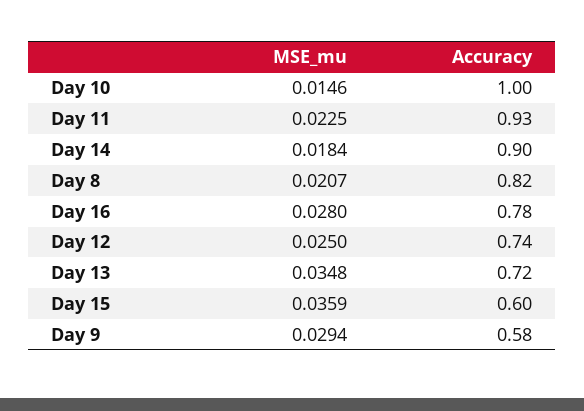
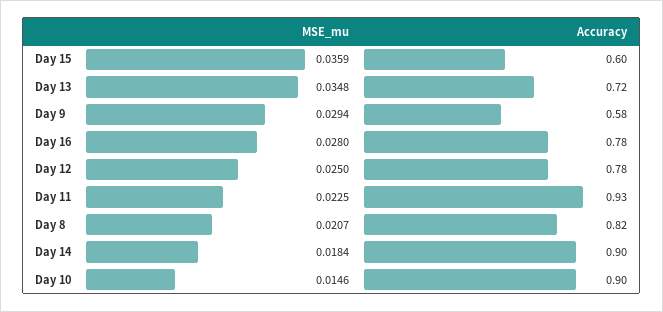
Accuracy, Day 10: 1 -> 0.9
Accuracy, Day 12: 0.74 -> 0.78

